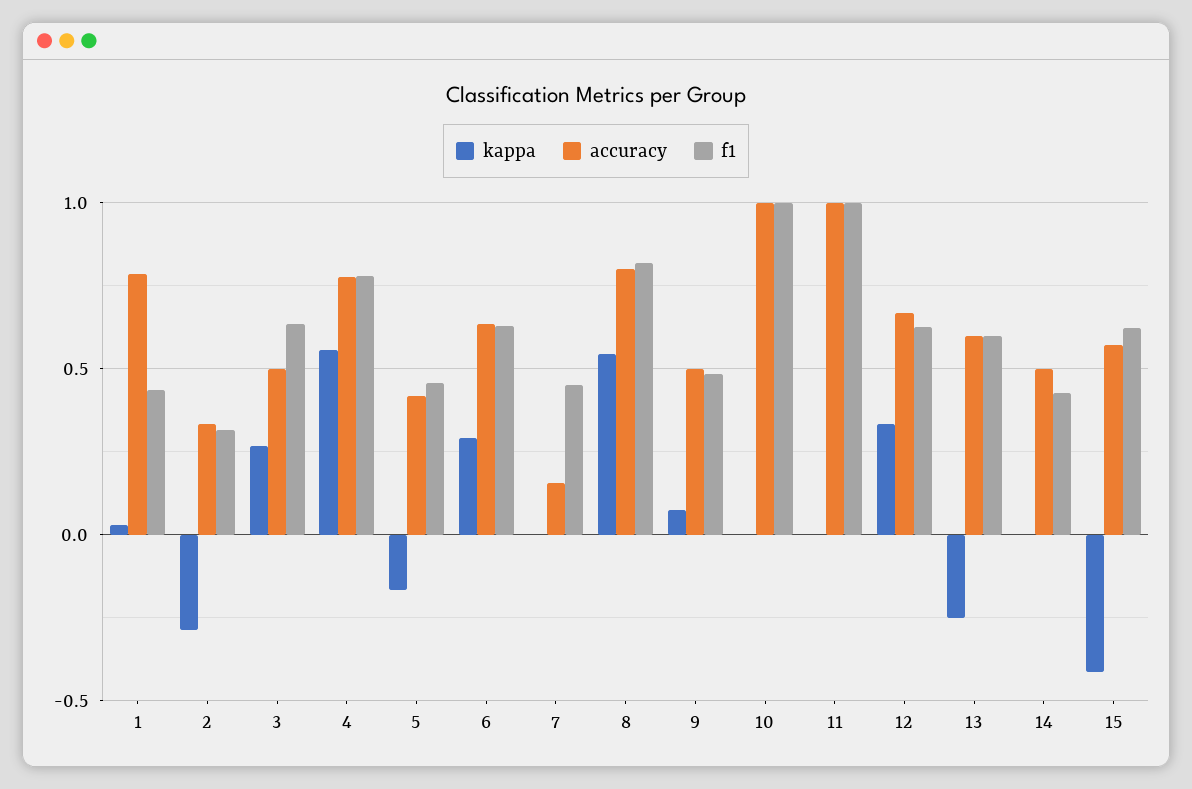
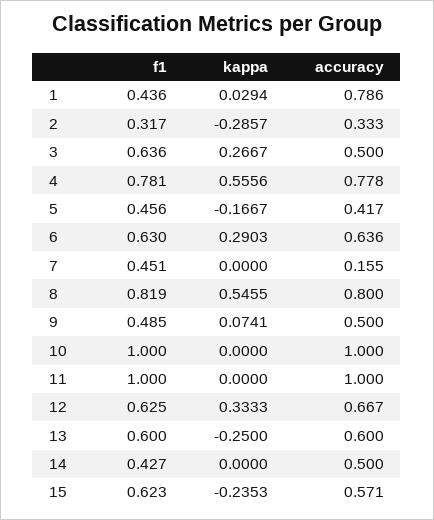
kappa, 15: -0.4 -> -0.2353

